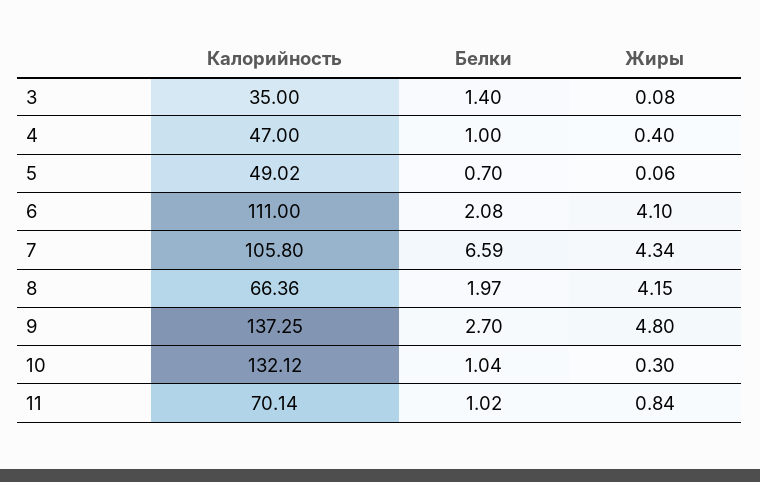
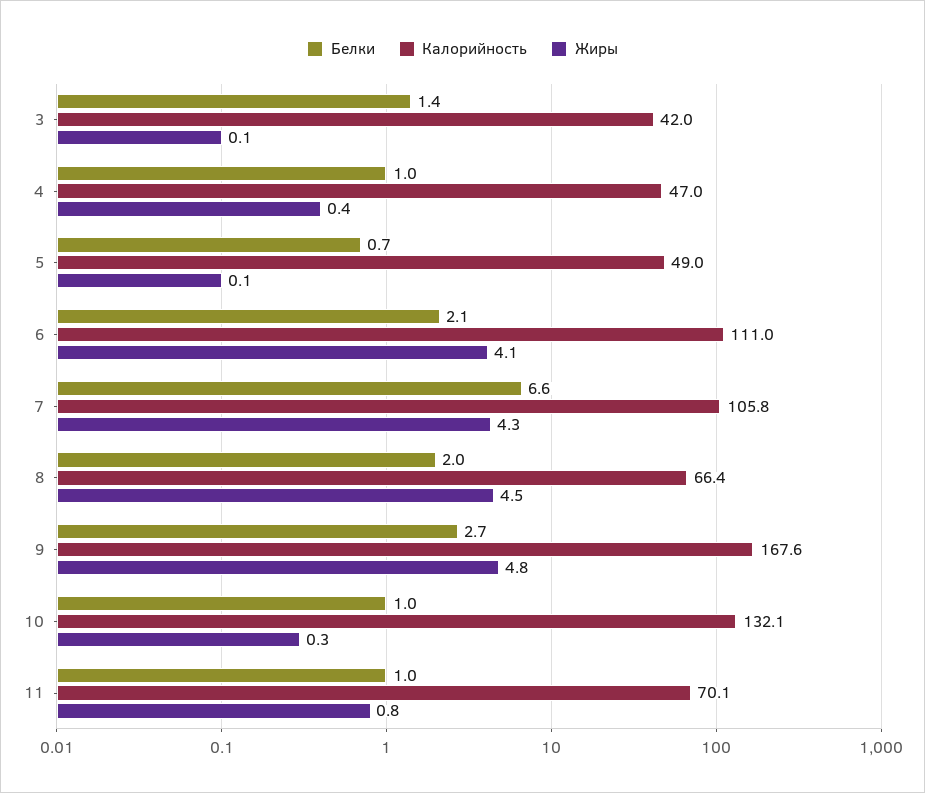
Калорийность, 3: 35 -> 42
Жиры, 8: 4.15 -> 4.5
Калорийность, 9: 137.25 -> 167.6

